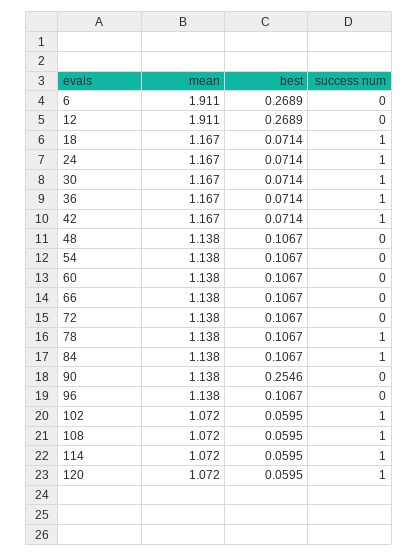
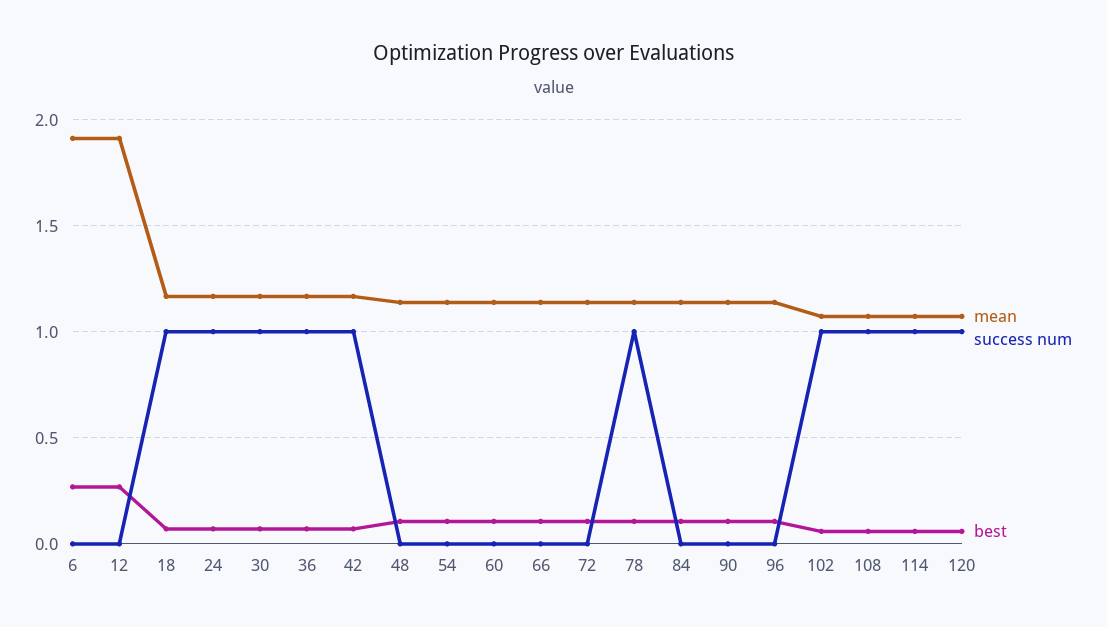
success num, 84: 1 -> 0
best, 90: 0.2546 -> 0.1

